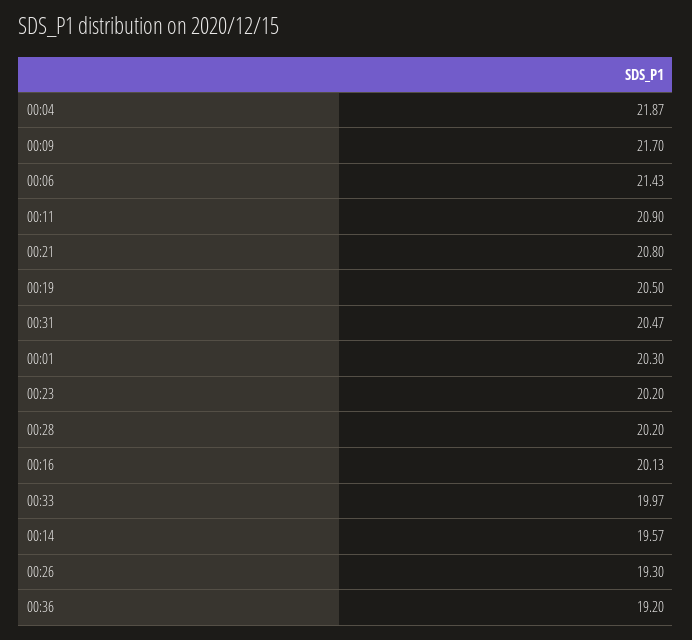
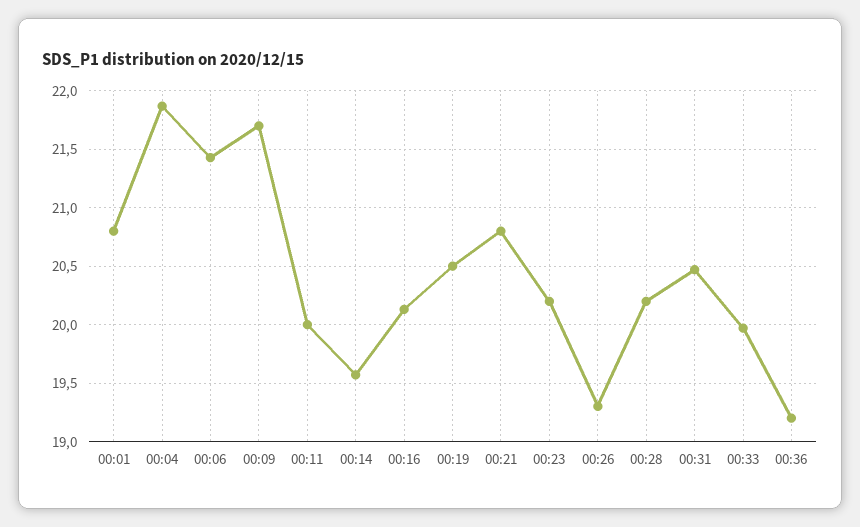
00:11: 20.9 -> 20
00:01: 20.3 -> 20.8

